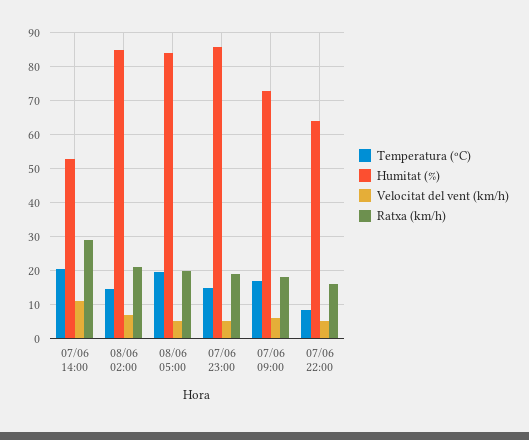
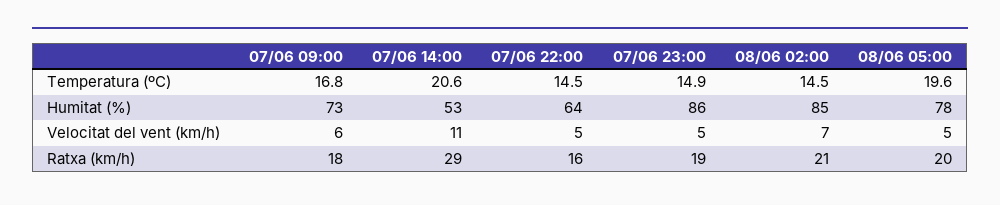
Humitat (%), 08/06 05:00: 84 -> 78
Temperatura (ºC), 07/06 22:00: 8 -> 14.5

